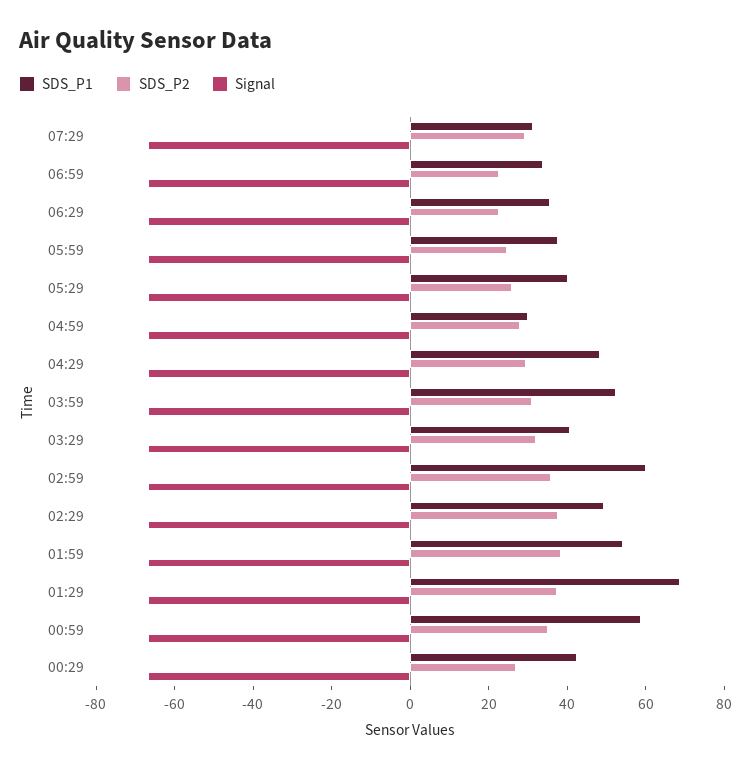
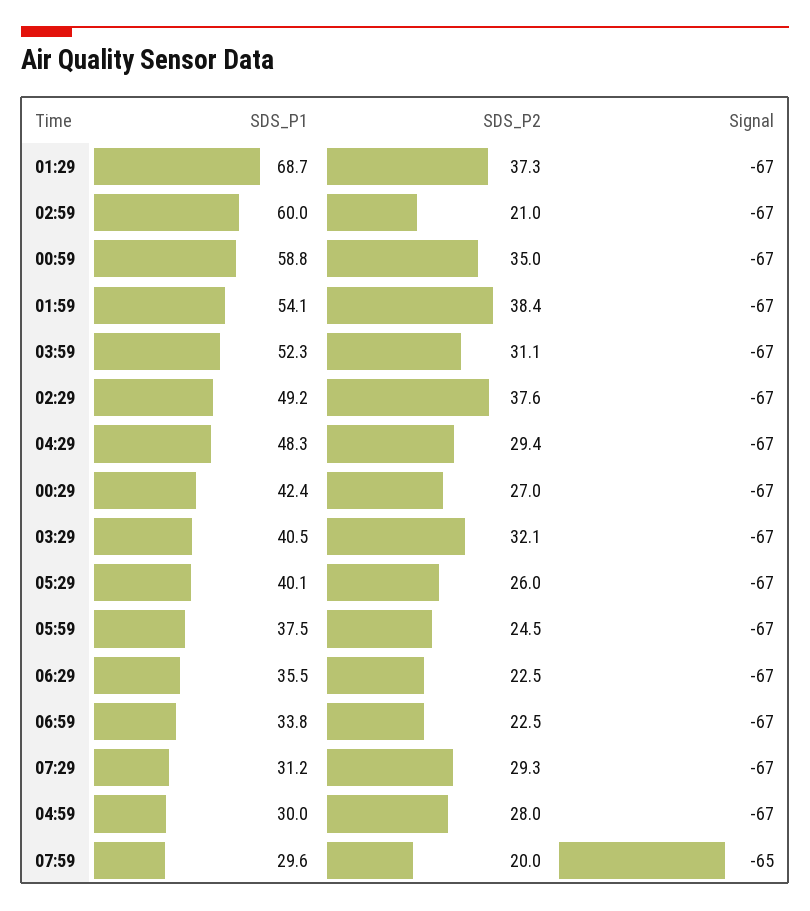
SDS_P2, 02:59: 35 -> 21
SDS_P1, 07:59: none -> 29.6
SDS_P2, 07:59: none -> 20
Signal, 07:59: none -> -65

